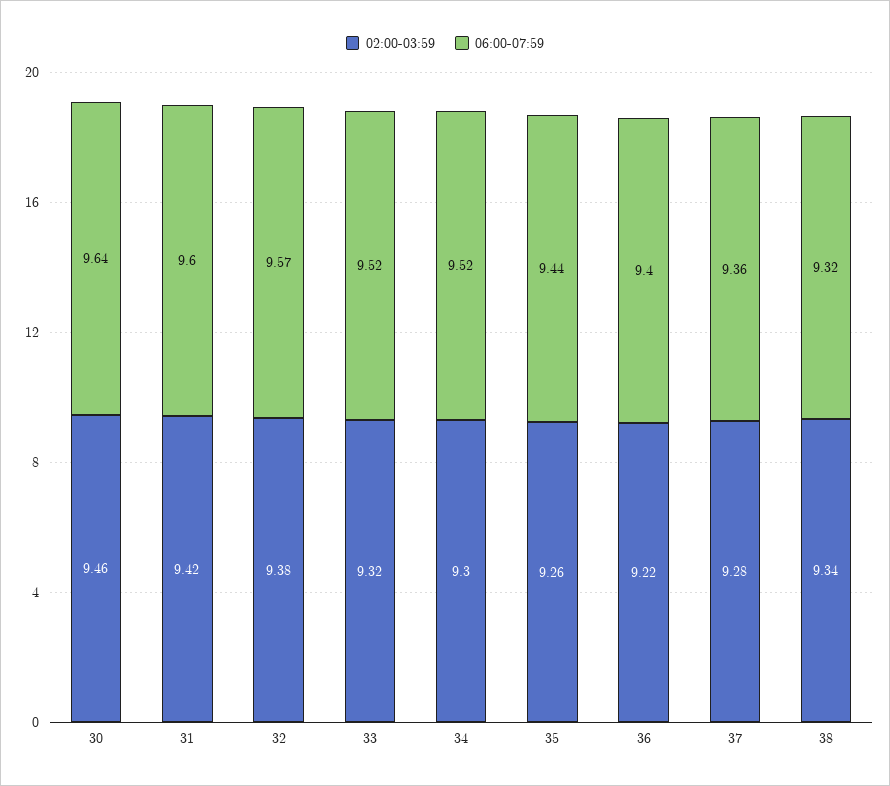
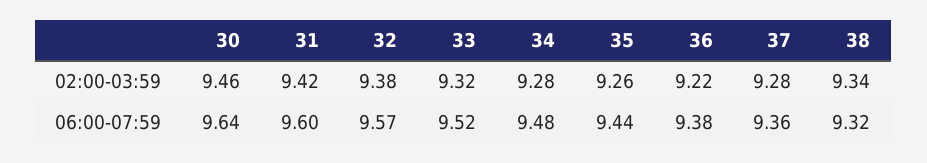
02:00-03:59, 34: 9.3 -> 9.28
06:00-07:59, 34: 9.52 -> 9.48
06:00-07:59, 36: 9.4 -> 9.38

